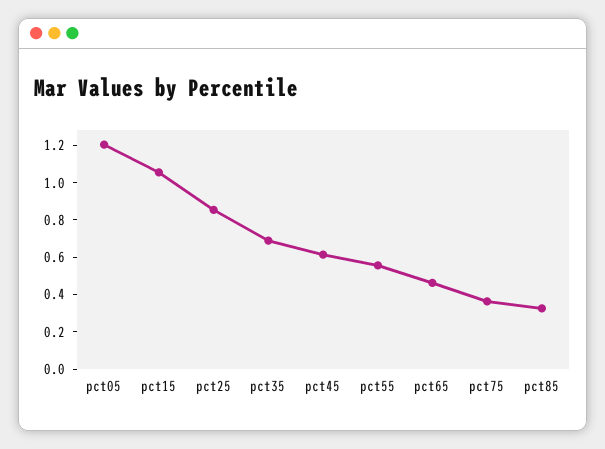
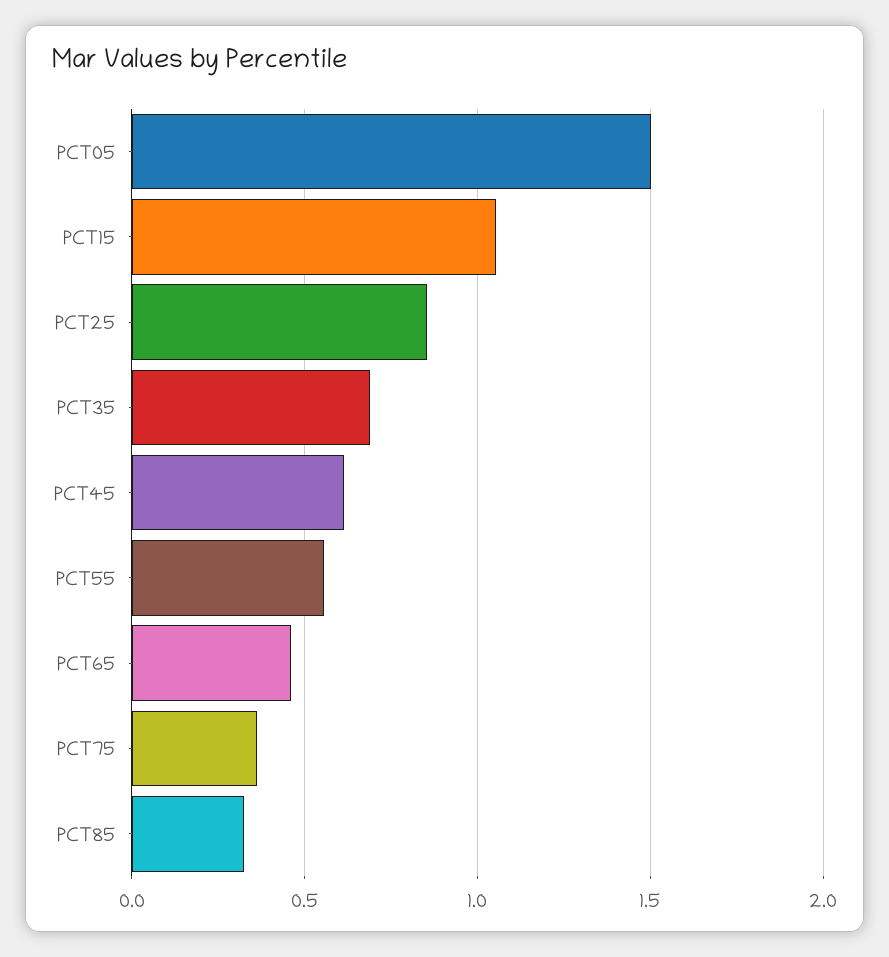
pct05: 1.2 -> 1.5

